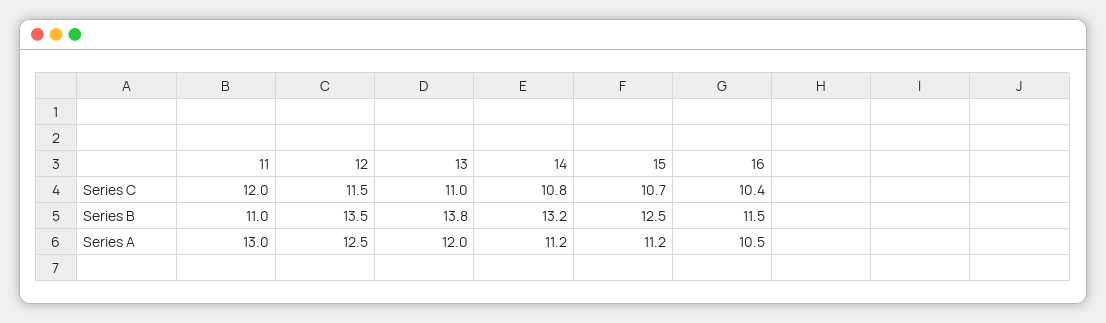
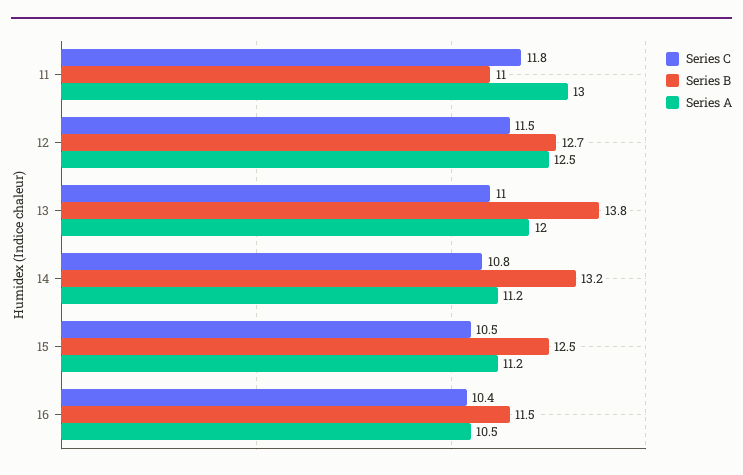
Series C, 11: 12 -> 11.8
Series C, 15: 10.7 -> 10.5
Series B, 12: 13.5 -> 12.7

